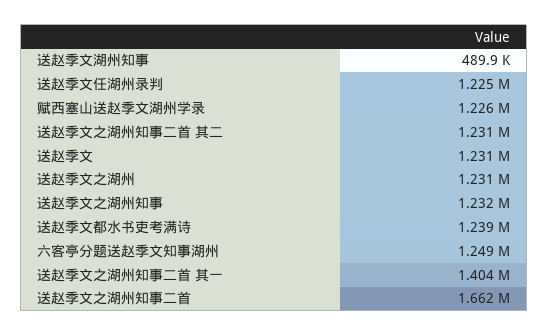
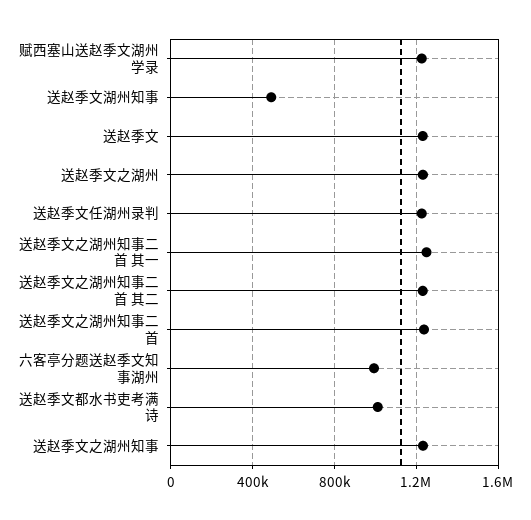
送赵季文都水书吏考满诗: 1239000 -> 1000000
六客亭分题送赵季文知事湖州: 1249000 -> 1000000
送赵季文之湖州知事二首 其一: 1404000 -> 1250000
送赵季文之湖州知事二首: 1662000 -> 1250000

